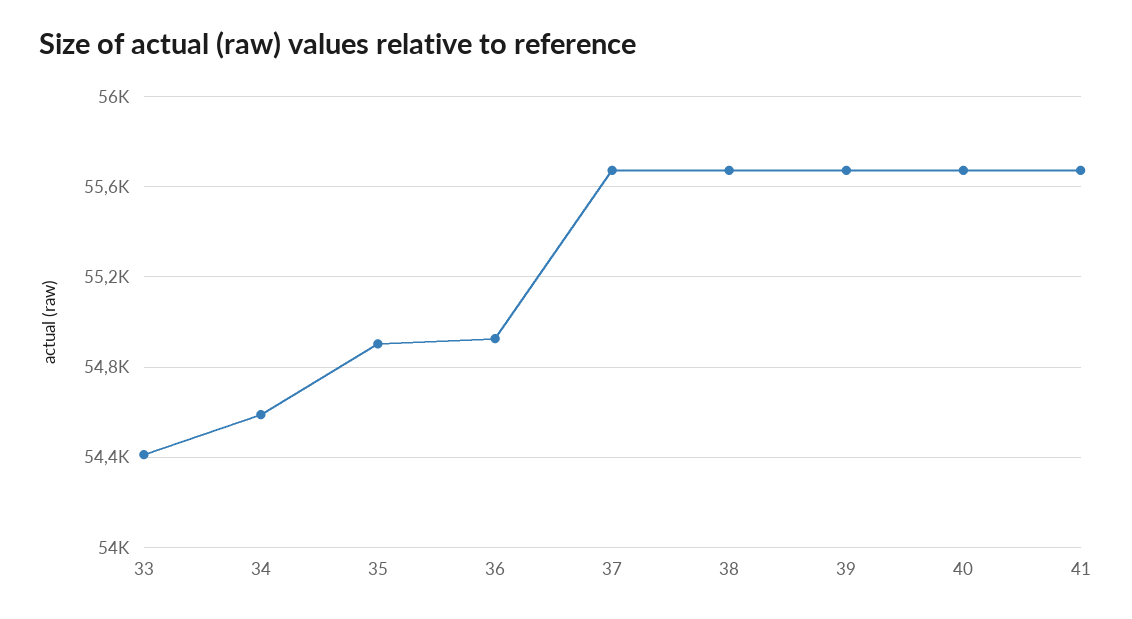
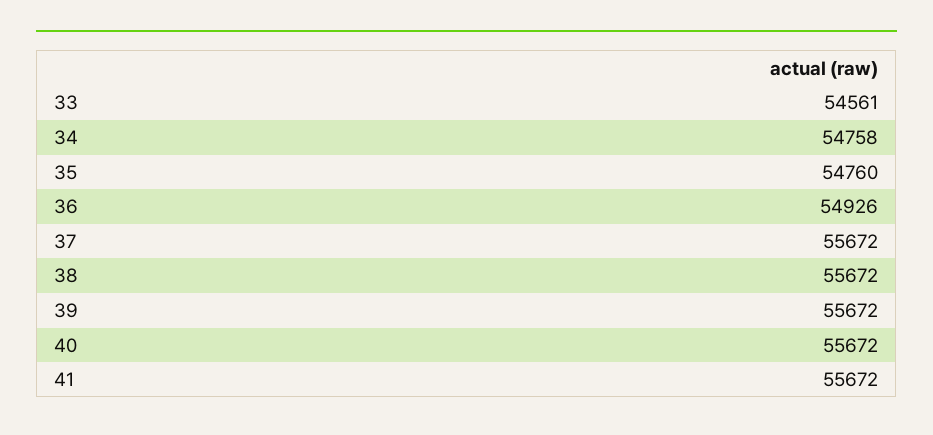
33: 54400 -> 54561
34: 54600 -> 54758
35: 54900 -> 54760

